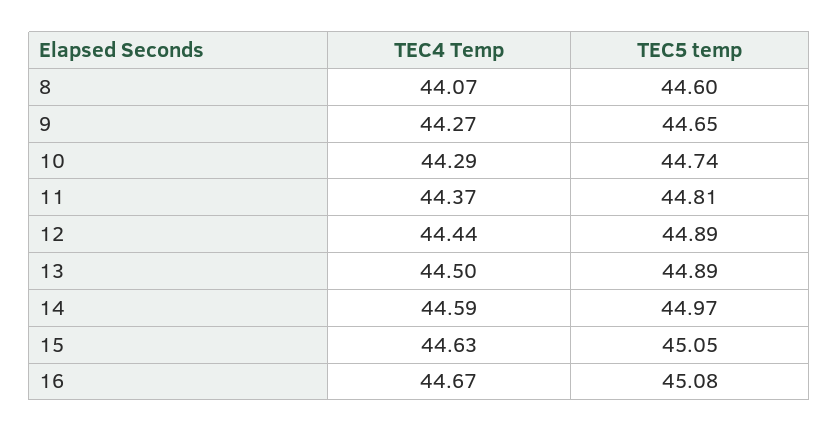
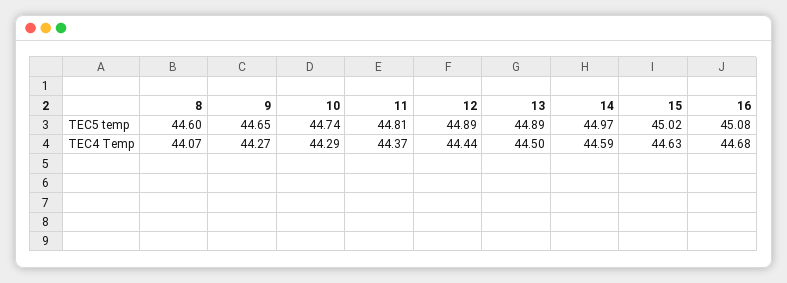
TEC5 temp, 15: 45.05 -> 45.02
TEC4 Temp, 16: 44.67 -> 44.68

